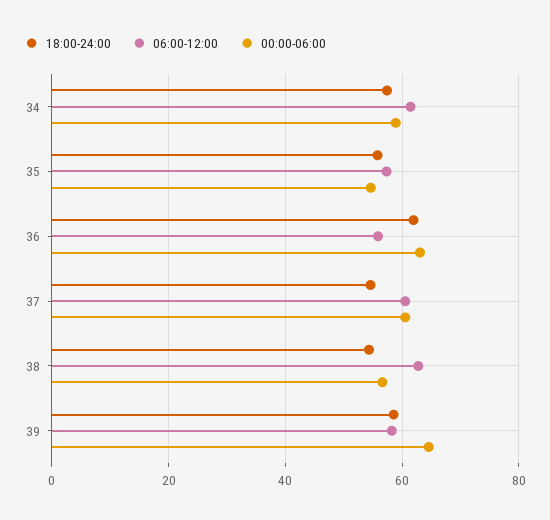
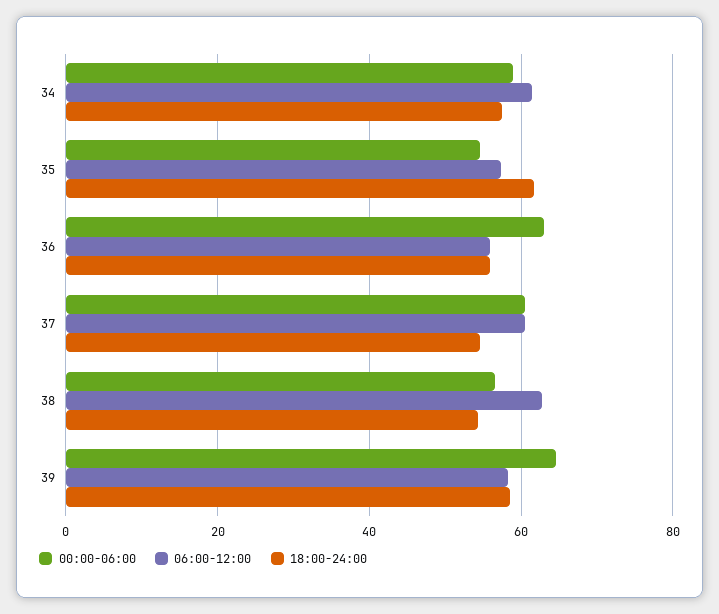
18:00-24:00, 35: 56 -> 62
18:00-24:00, 36: 62 -> 56

